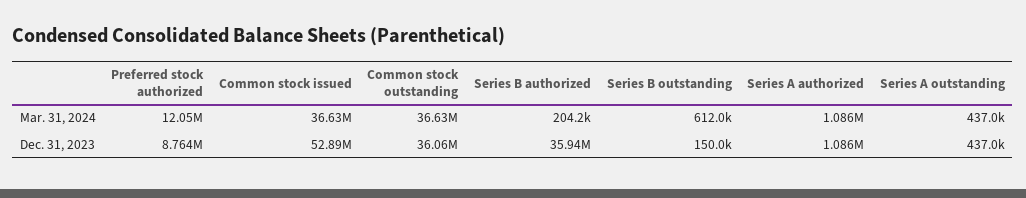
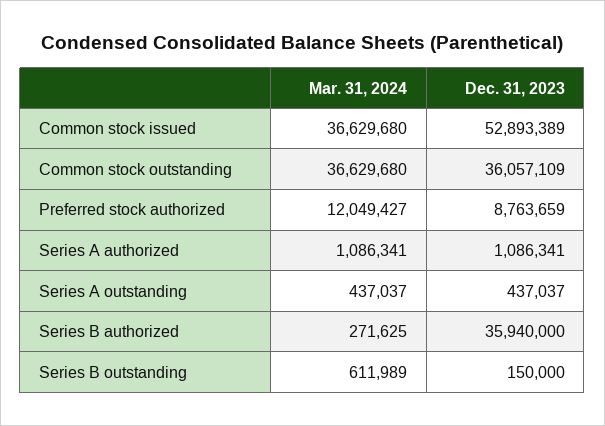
Series B authorized, Mar. 31, 2024: 204200 -> 271625

